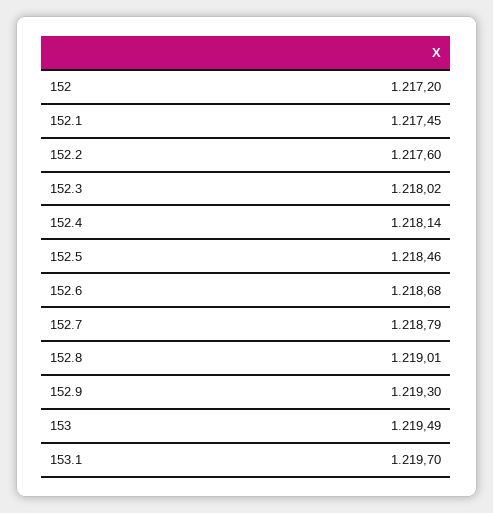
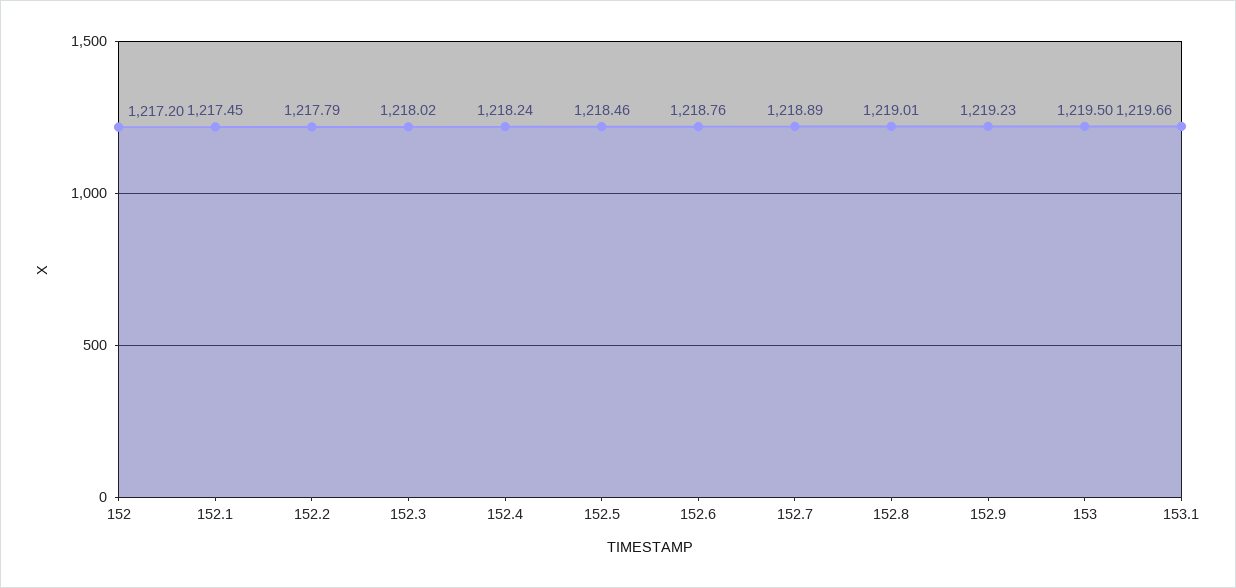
152.2: 1217.6 -> 1217.79
152.4: 1218.14 -> 1218.24
152.6: 1218.68 -> 1218.76
152.7: 1218.79 -> 1218.89
152.9: 1219.3 -> 1219.23
153: 1219.49 -> 1219.5
153.1: 1219.7 -> 1219.66

